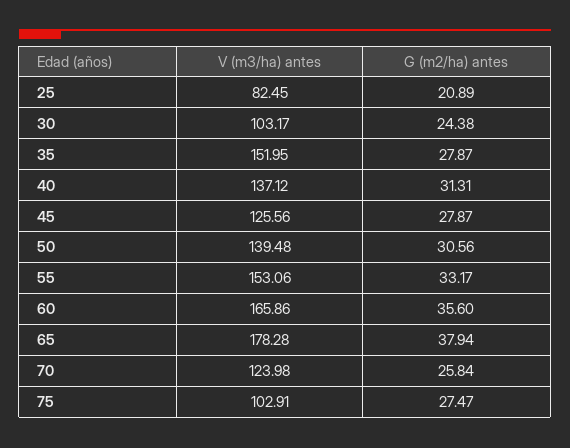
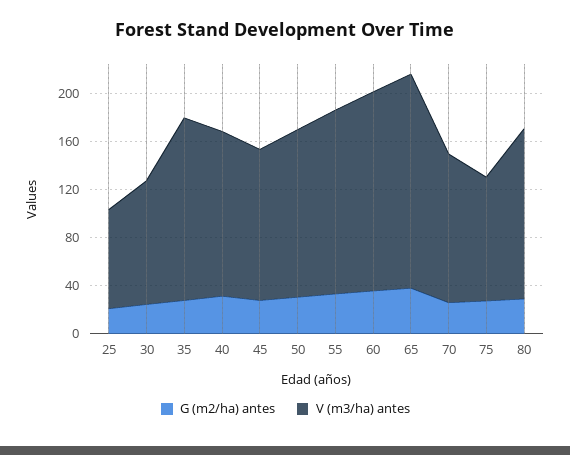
G (m2/ha) antes, 80: none -> 30
V (m3/ha) antes, 80: none -> 140

